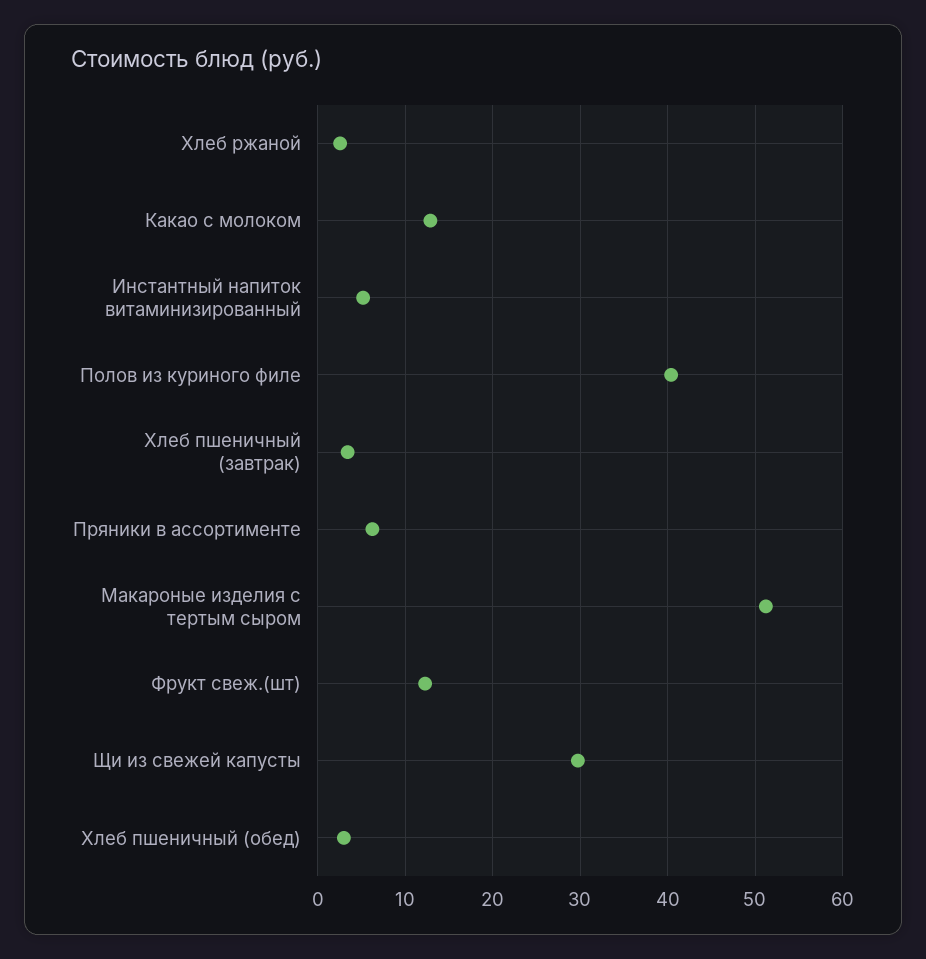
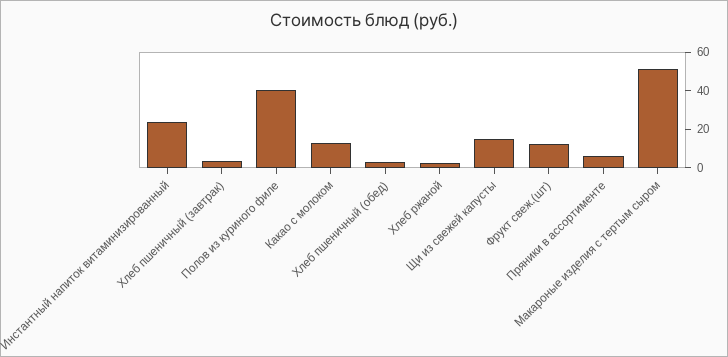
Инстантный напиток витаминизированный: 5 -> 25
Щи из свежей капусты: 30 -> 15

